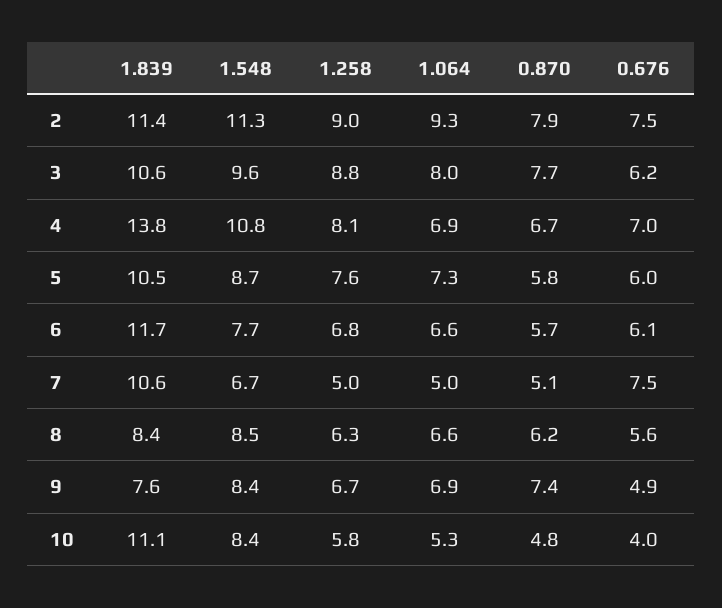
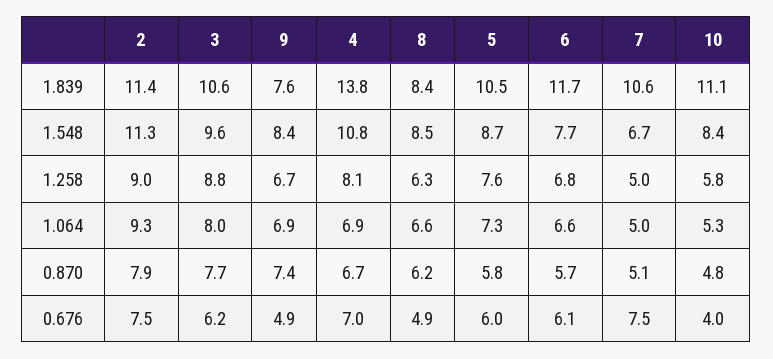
0.676, 8: 5.6 -> 4.9

